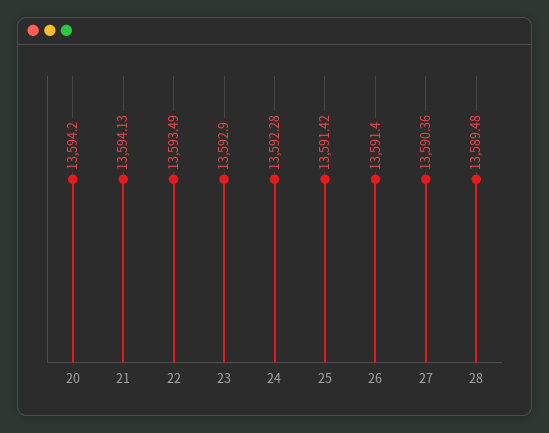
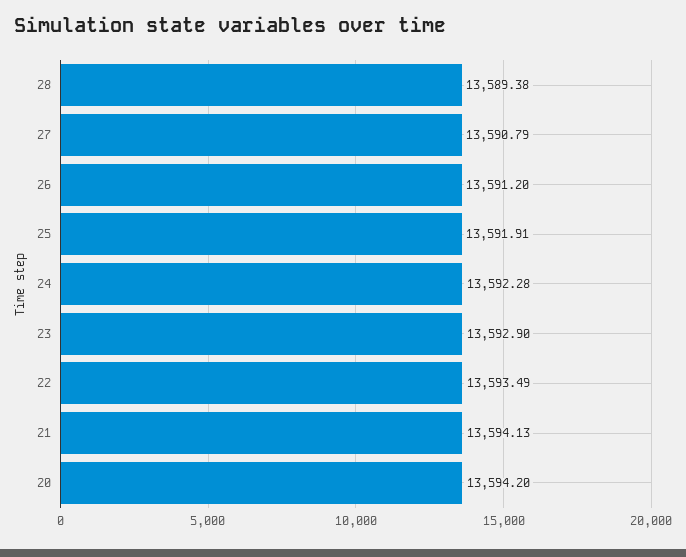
25: 13591.42 -> 13591.91
26: 13591.4 -> 13591.2
27: 13590.36 -> 13590.79
28: 13589.48 -> 13589.38

